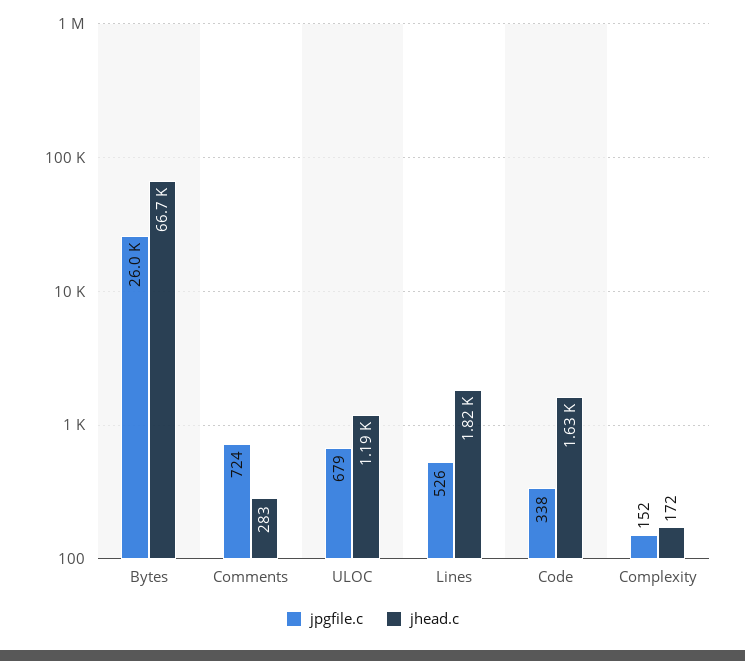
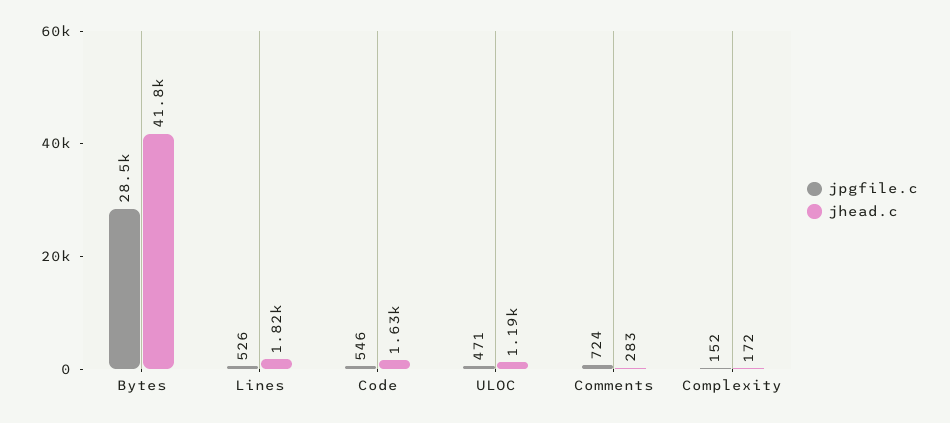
jpgfile.c, Bytes: 26000 -> 28500
jhead.c, Bytes: 66700 -> 41800
jpgfile.c, ULOC: 679 -> 471
jpgfile.c, Code: 338 -> 546

